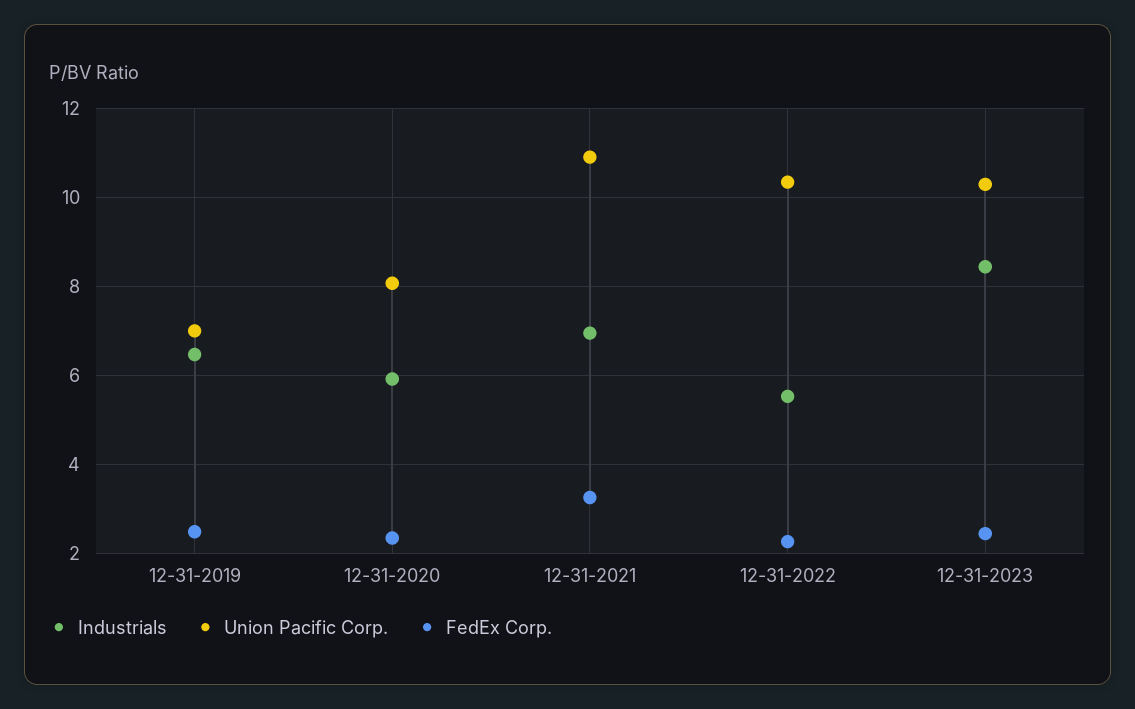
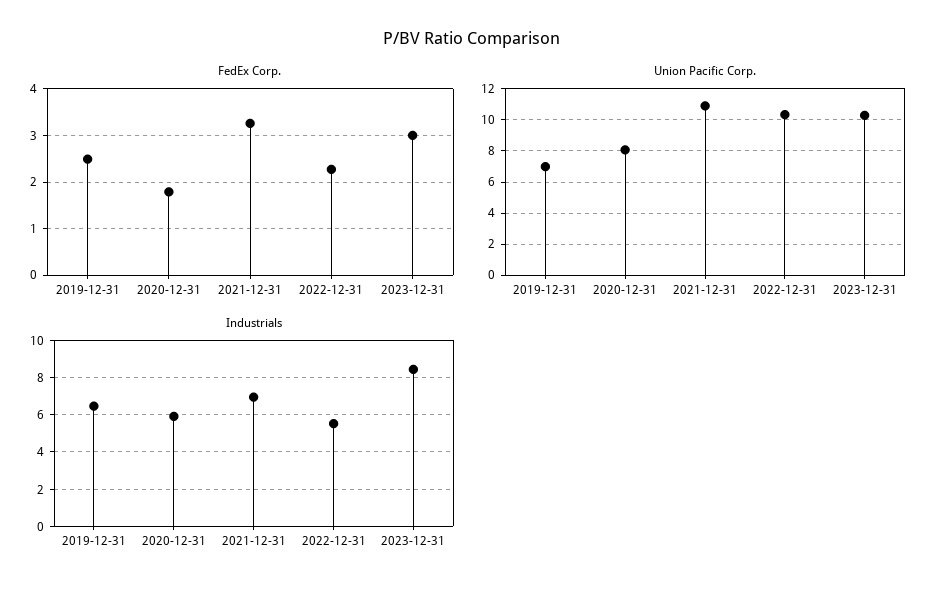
FedEx Corp., 12-31-2020: 2.4 -> 1.8
FedEx Corp., 12-31-2023: 2.4 -> 3

